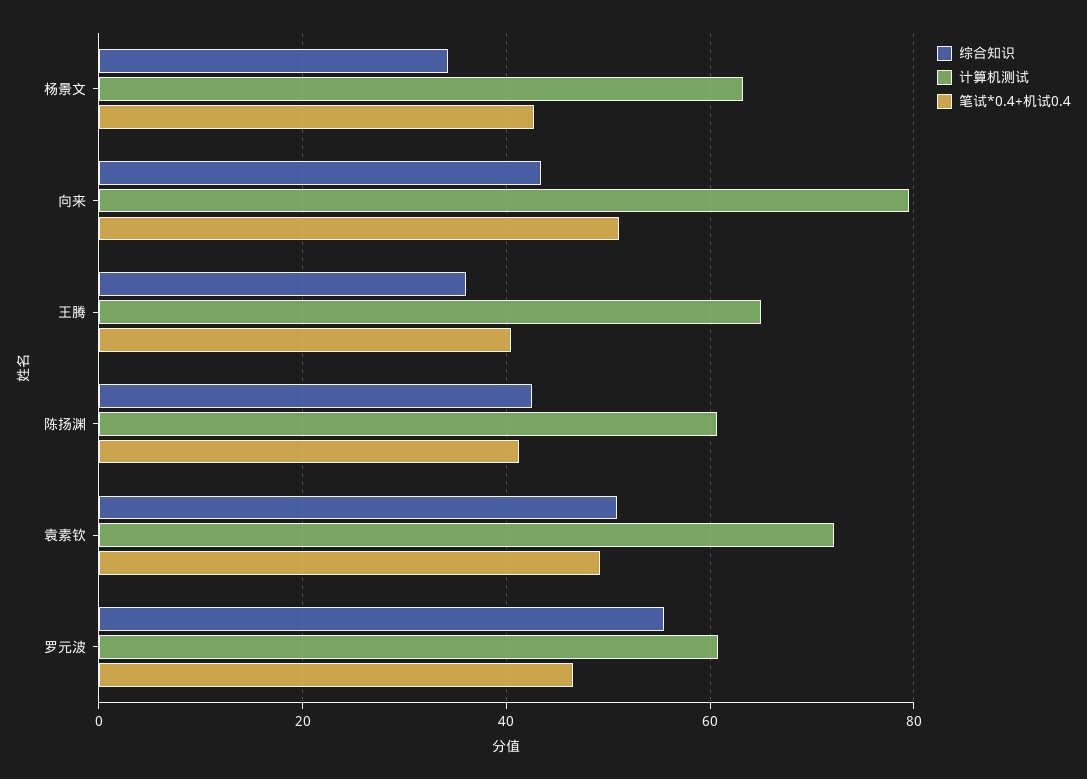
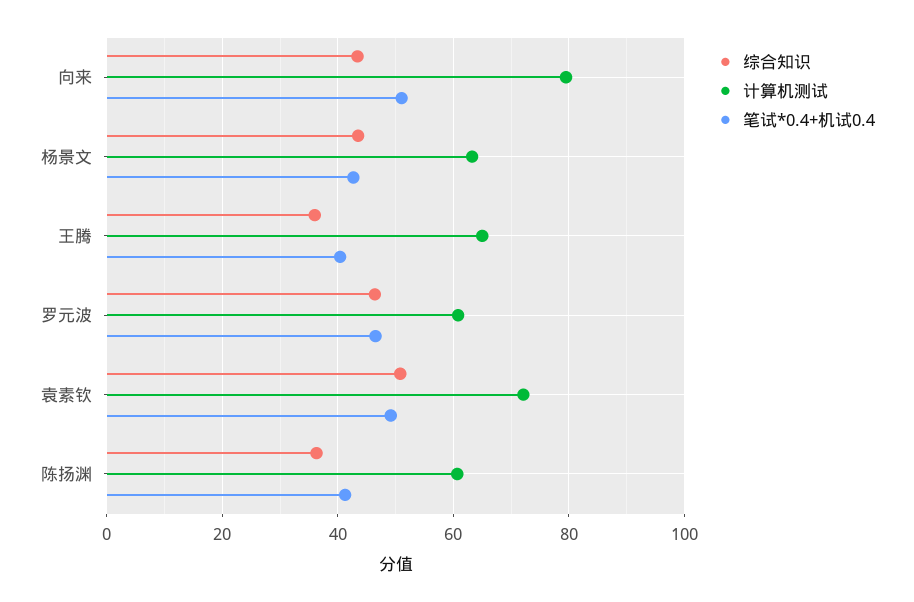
综合知识, 杨景文: 34 -> 44
综合知识, 陈扬渊: 42 -> 36
综合知识, 罗元波: 56 -> 46

